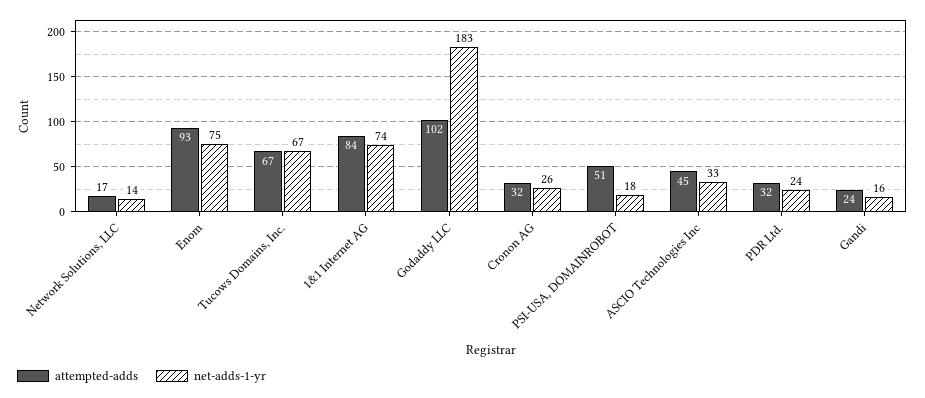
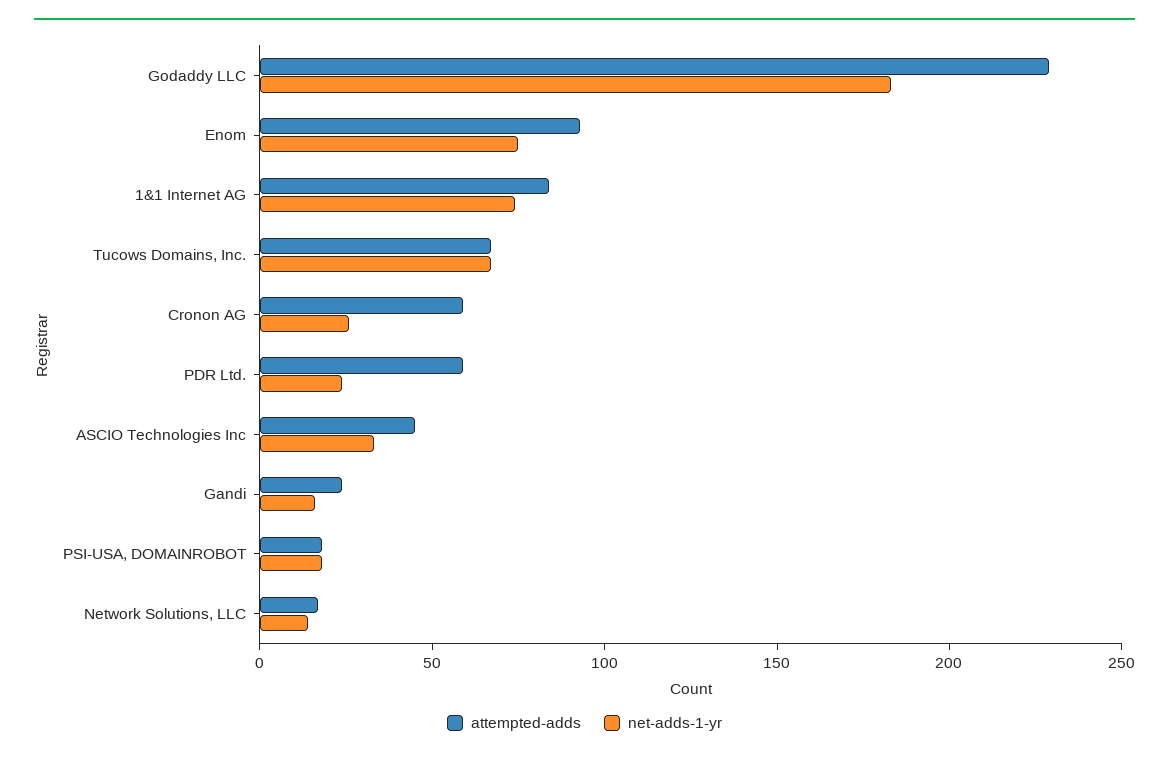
attempted-adds, Godaddy LLC: 102 -> 230
attempted-adds, Cronon AG: 32 -> 60
attempted-adds, PSI-USA, DOMAINROBOT: 51 -> 20
attempted-adds, PDR Ltd.: 32 -> 60

